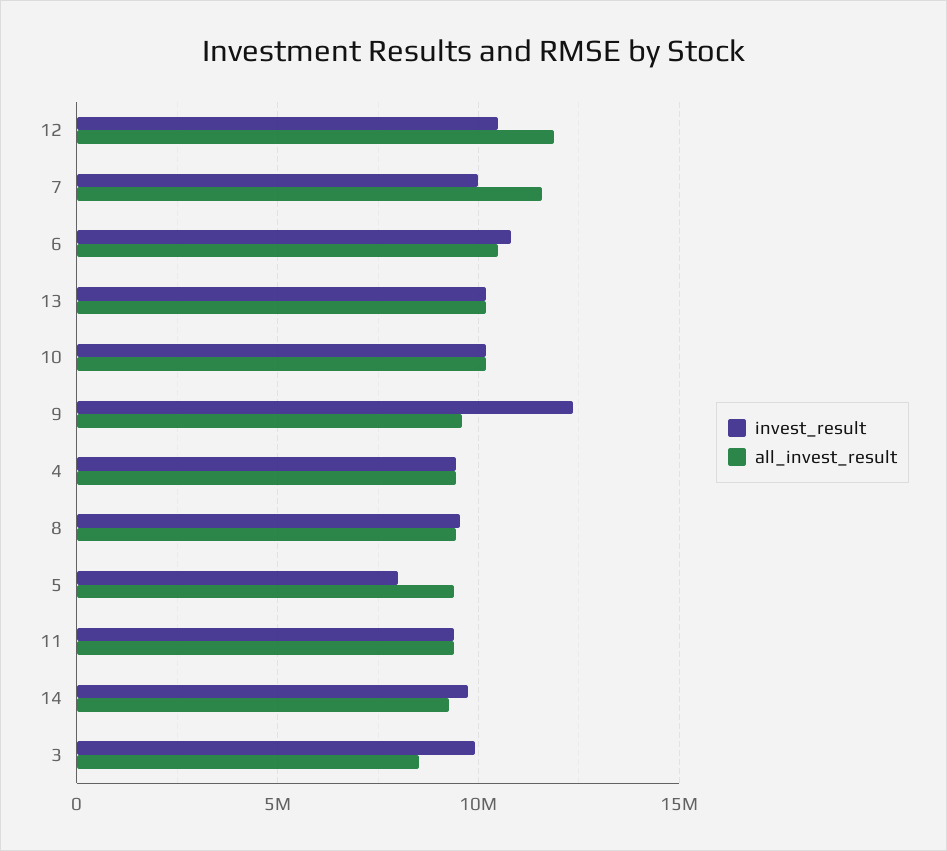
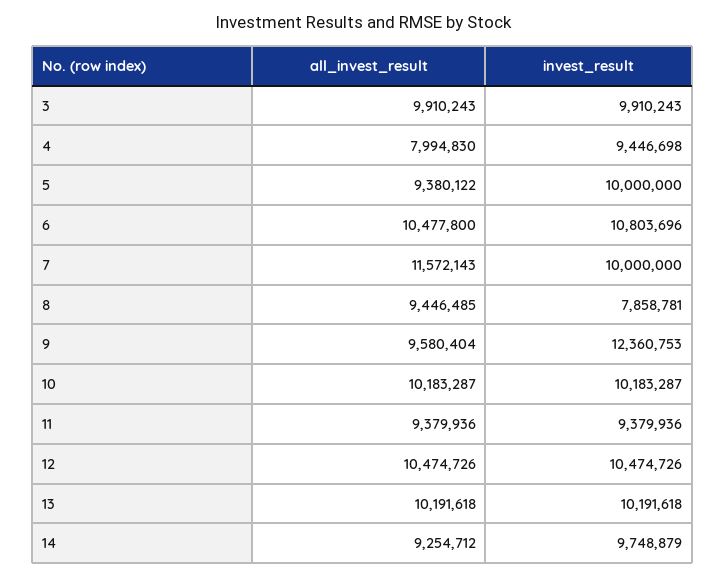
all_invest_result, 12: 12000000 -> 10474726
all_invest_result, 4: 9500000 -> 7994830
invest_result, 8: 9500000 -> 7858781
invest_result, 5: 8000000 -> 10000000
all_invest_result, 3: 8500000 -> 9910243

